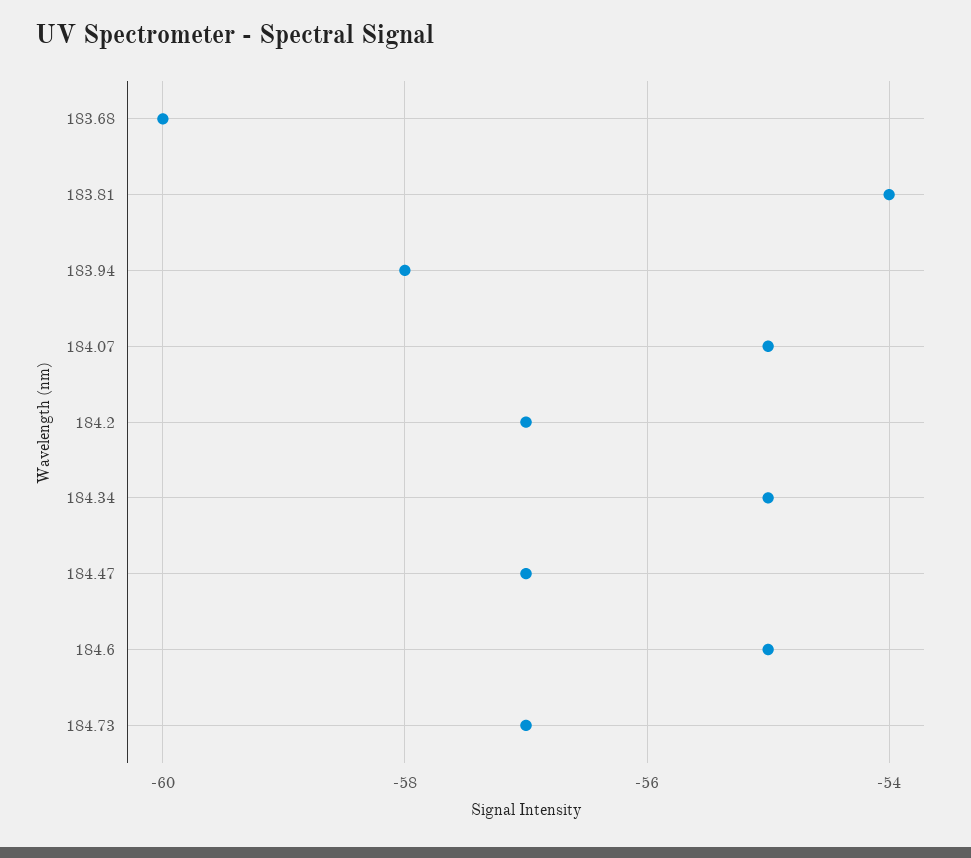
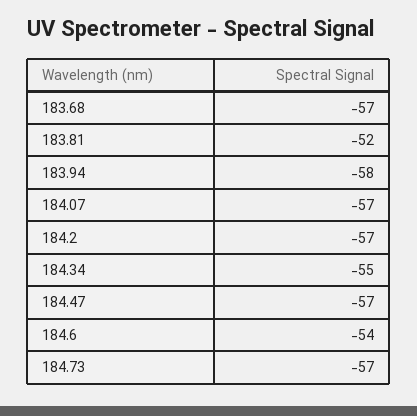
183.68: -60 -> -57
183.81: -54 -> -52
184.07: -55 -> -57
184.6: -55 -> -54

